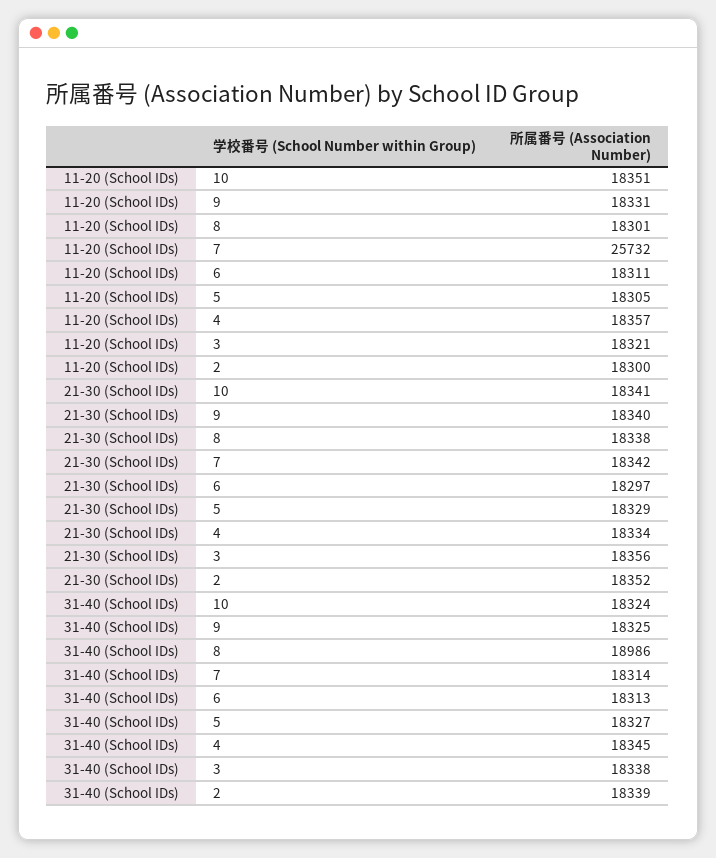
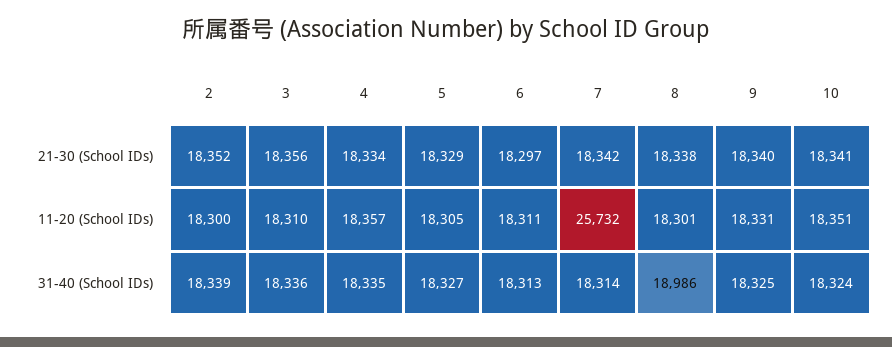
11-20 (School IDs), 3: 18321 -> 18310
31-40 (School IDs), 4: 18345 -> 18335
31-40 (School IDs), 3: 18338 -> 18336

